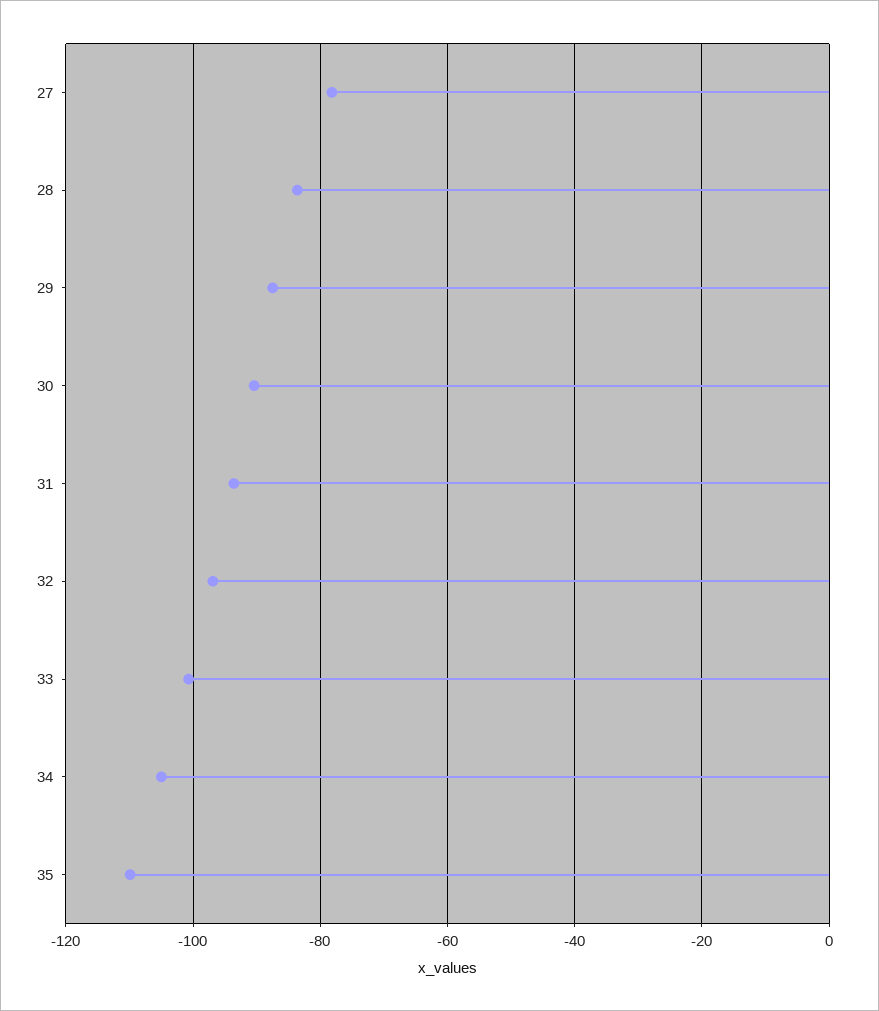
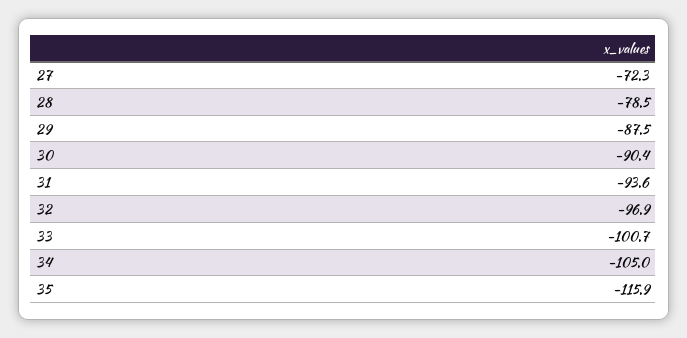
27: -78 -> -72.3
28: -84 -> -78.5
35: -110 -> -115.9

